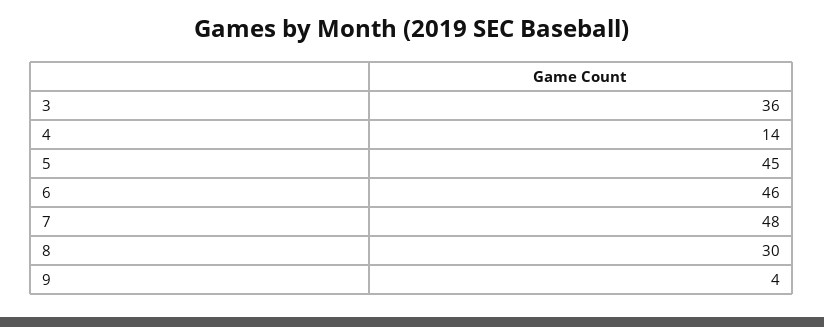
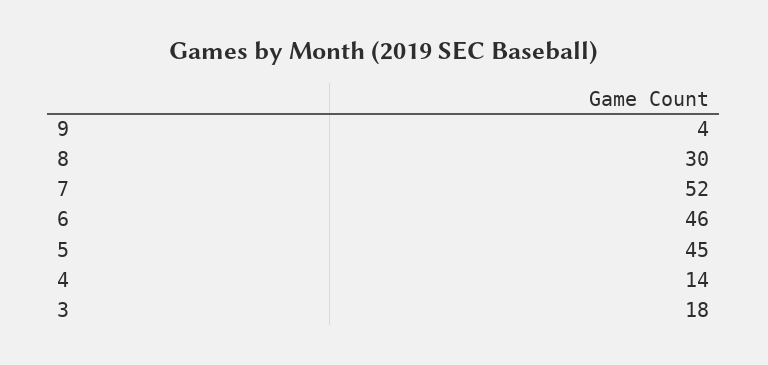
3: 36 -> 18
7: 48 -> 52

